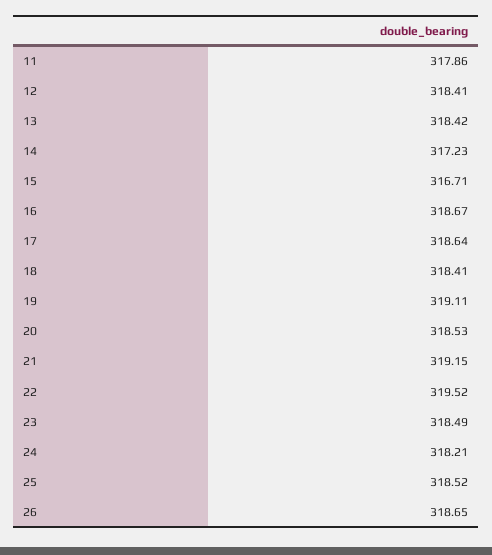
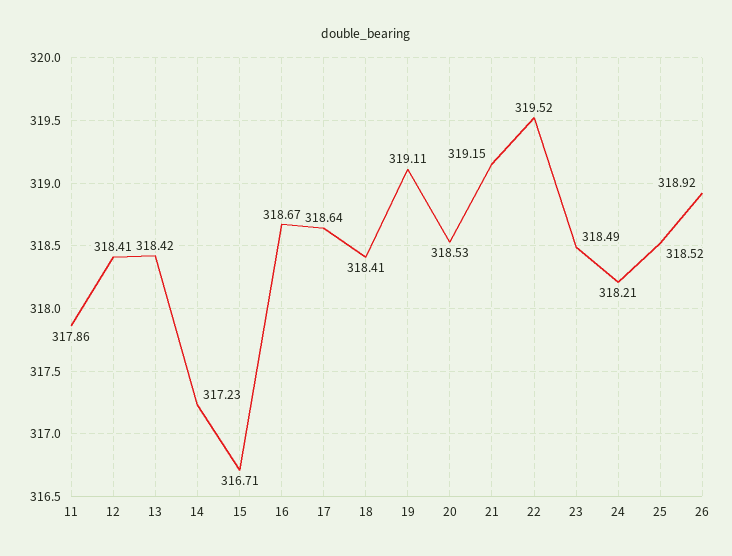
26: 318.65 -> 318.92

